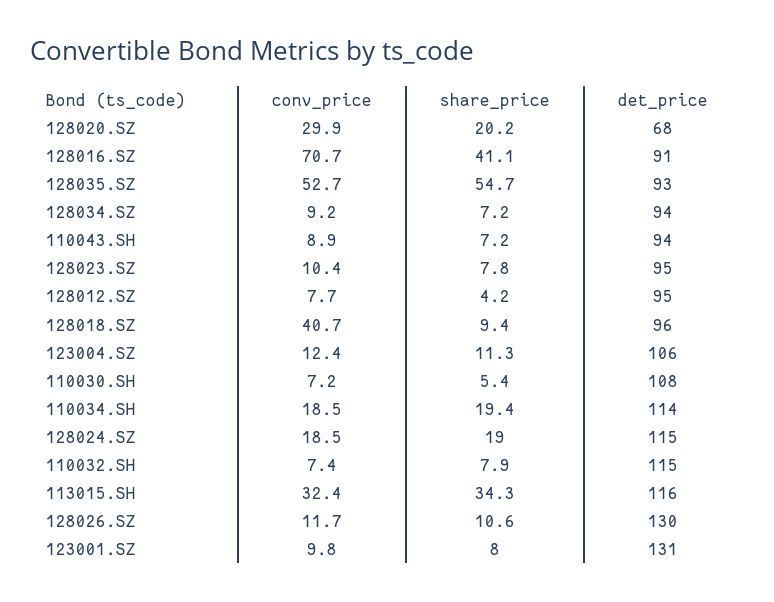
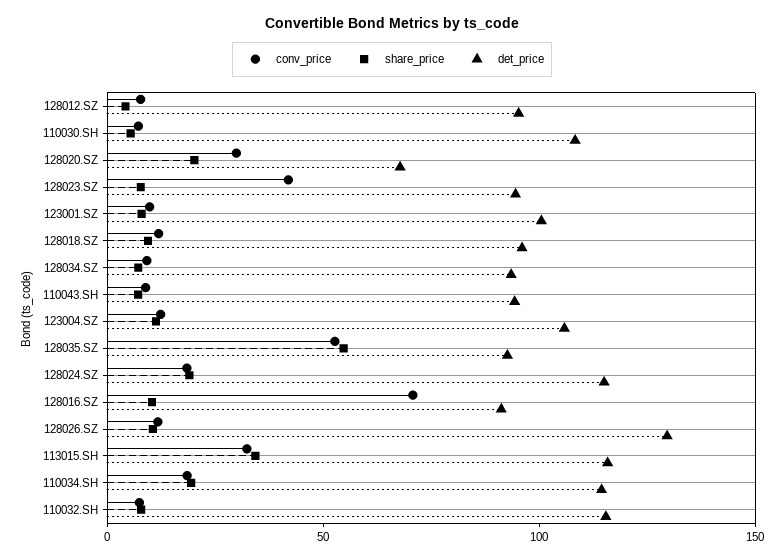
share_price, 128016.SZ: 41.1 -> 10
conv_price, 128023.SZ: 10.4 -> 40
conv_price, 128018.SZ: 40.7 -> 10
det_price, 123001.SZ: 131 -> 100

